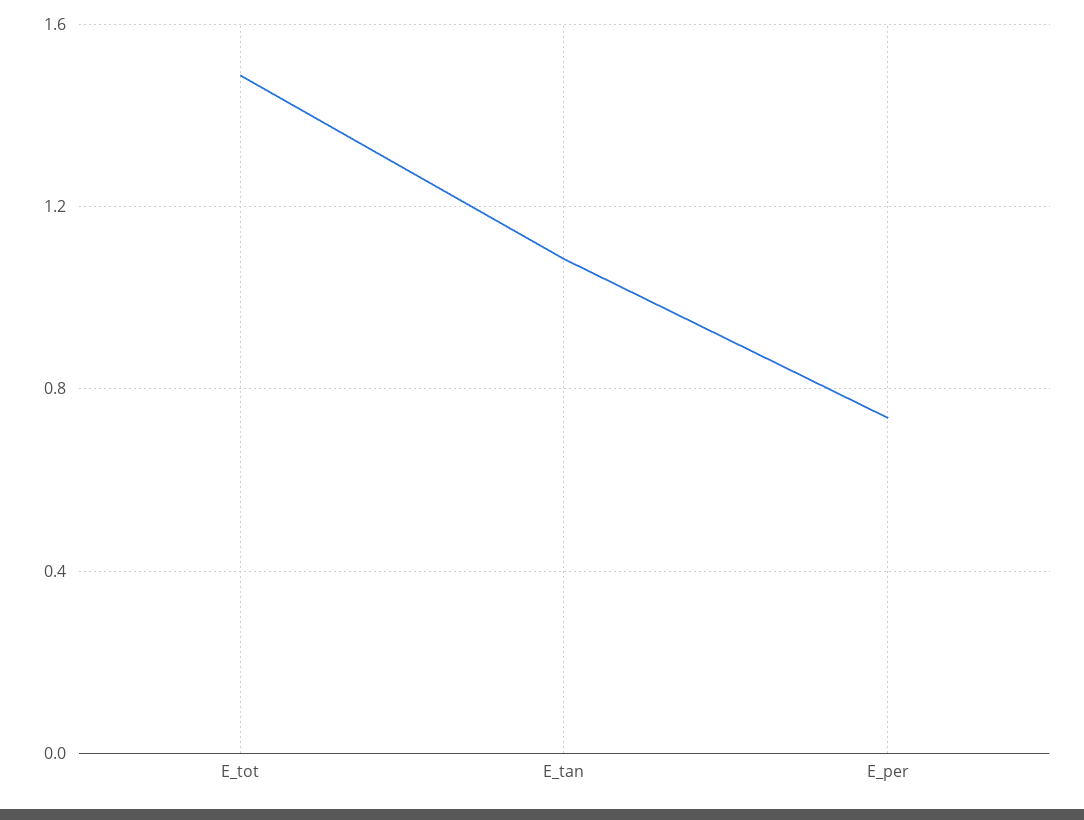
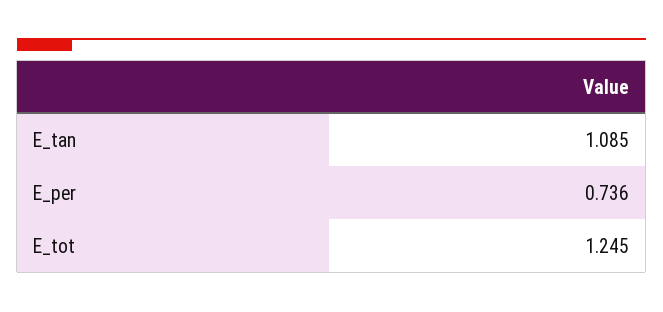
E_tot: 1.5 -> 1.245

